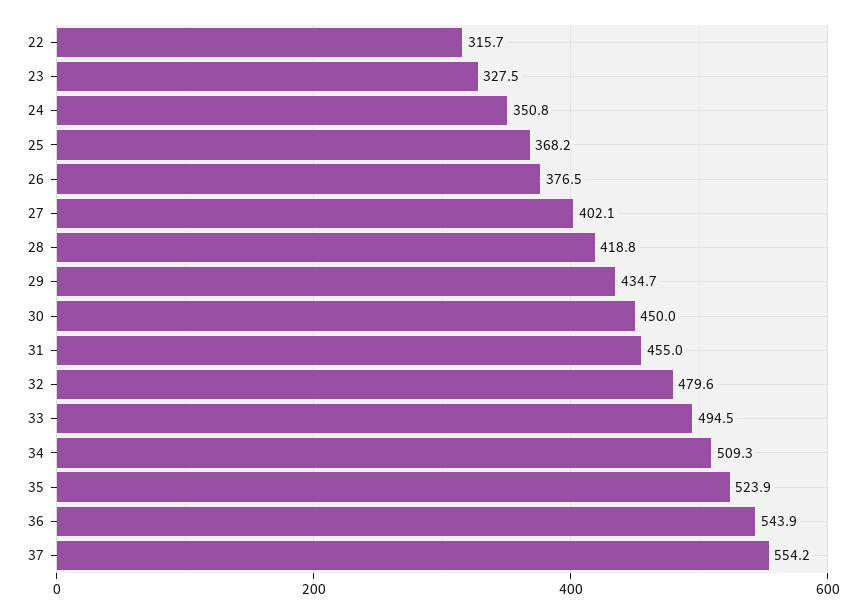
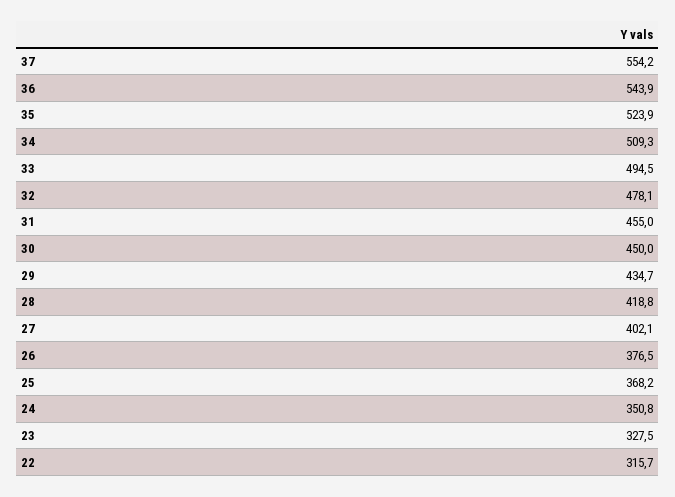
32: 479.6 -> 478.1

